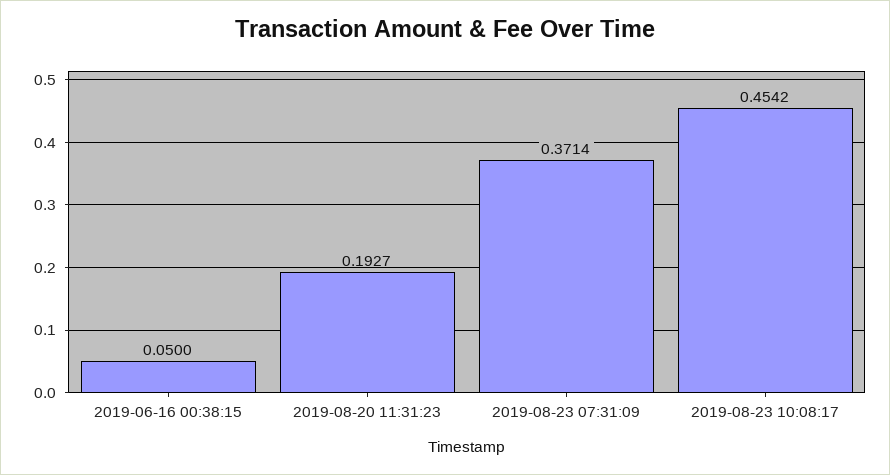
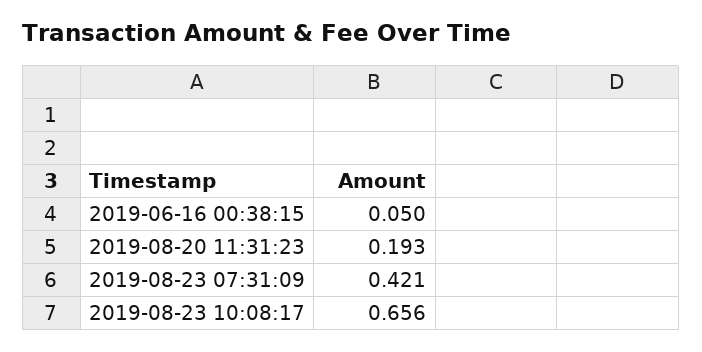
2019-08-23 07:31:09: 0.3714 -> 0.421
2019-08-23 10:08:17: 0.4542 -> 0.656

